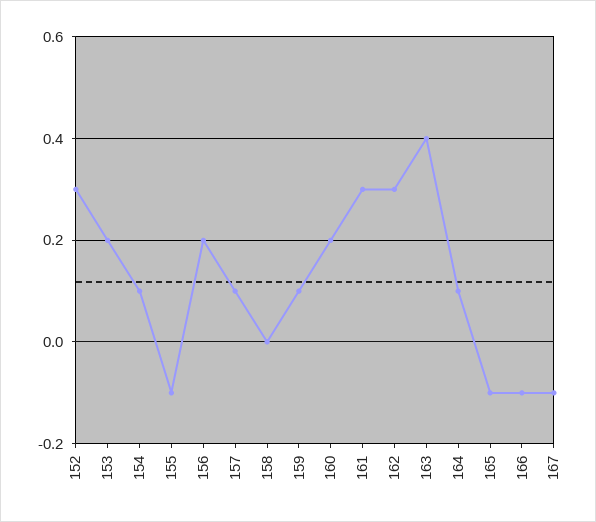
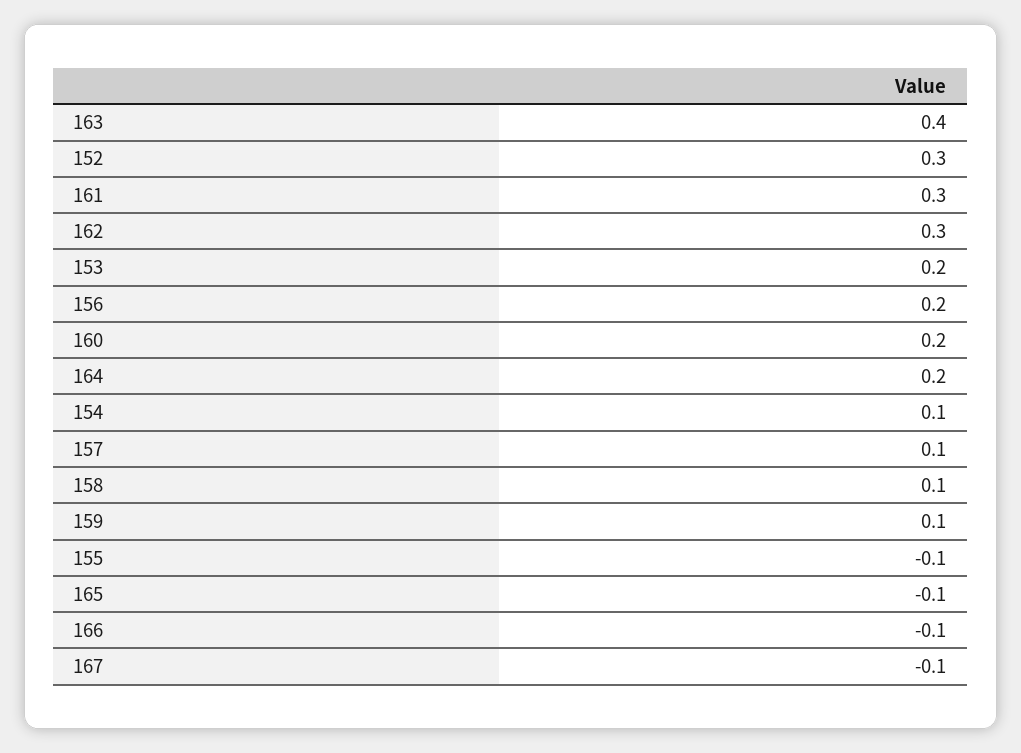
158: 0 -> 0.1
164: 0.1 -> 0.2

